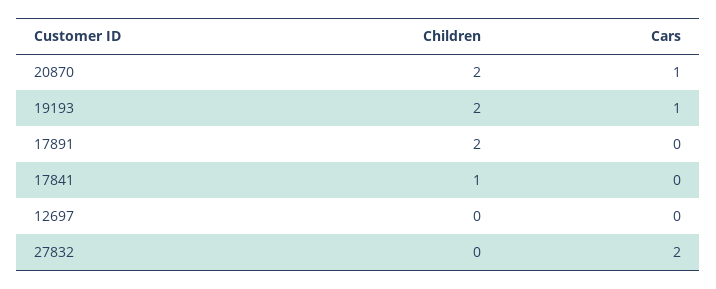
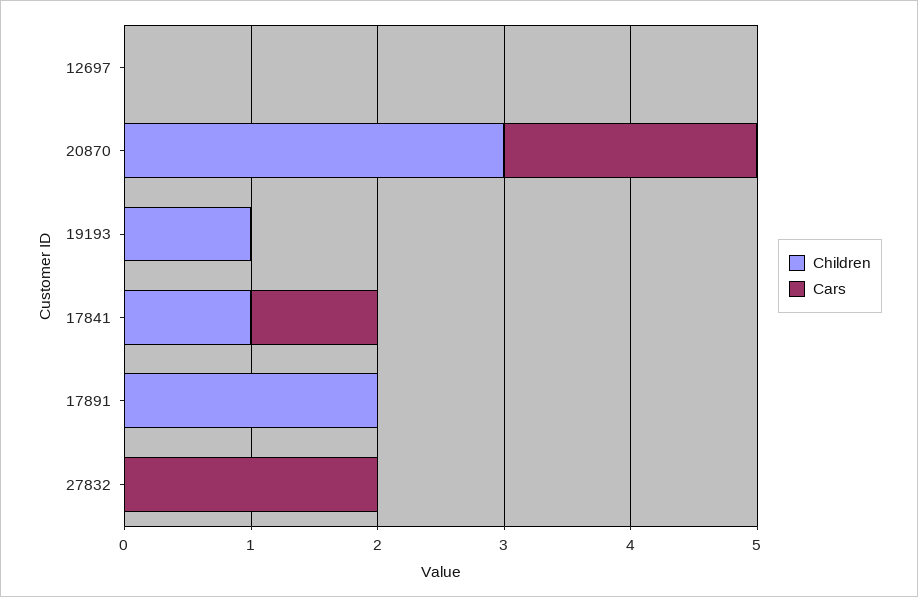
Children, 20870: 2 -> 3
Cars, 20870: 1 -> 2
Children, 19193: 2 -> 1
Cars, 19193: 1 -> 0
Cars, 17841: 0 -> 1

